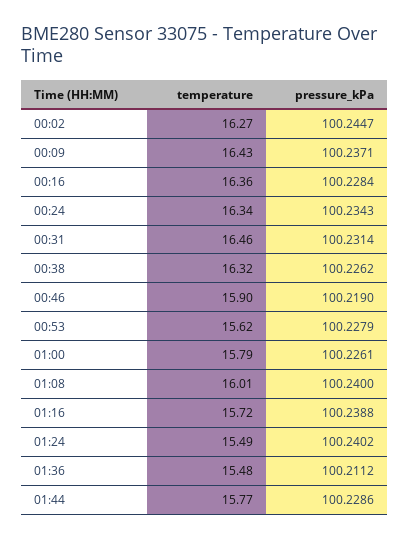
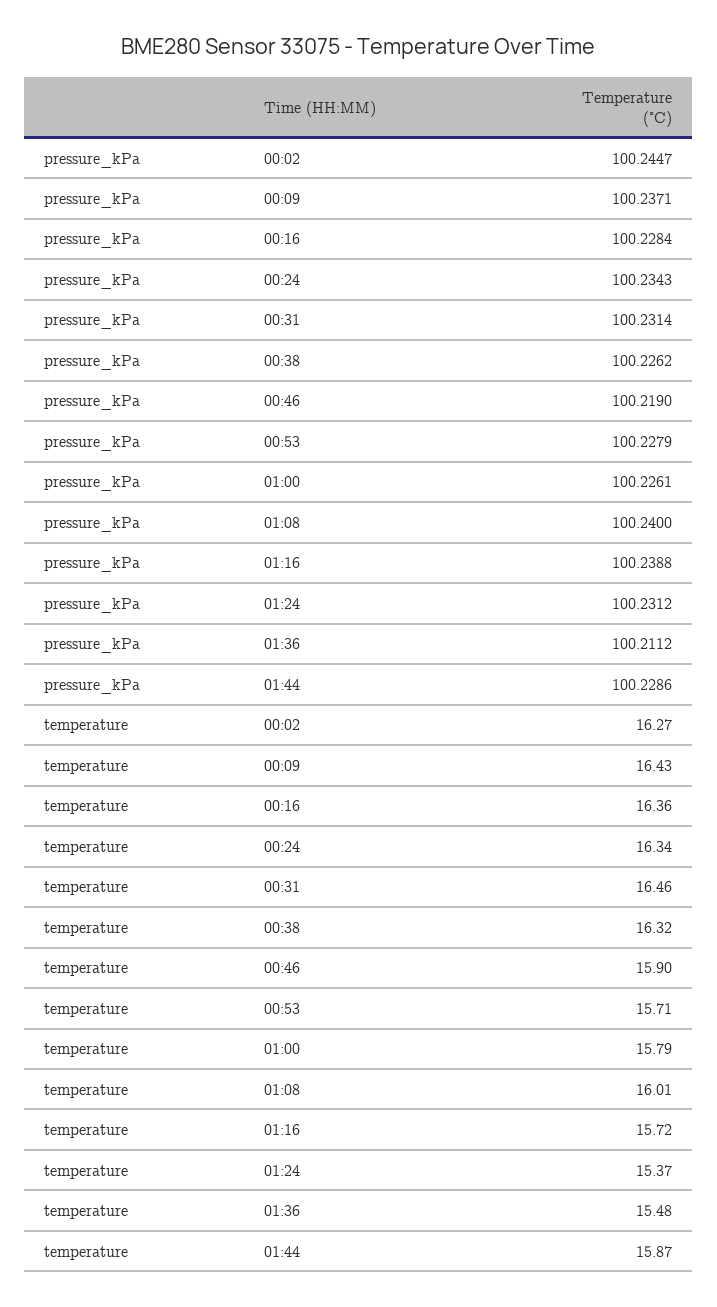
temperature, 00:53: 15.62 -> 15.71
temperature, 01:24: 15.49 -> 15.37
pressure_kPa, 01:24: 100.2402 -> 100.2312
temperature, 01:44: 15.77 -> 15.87

